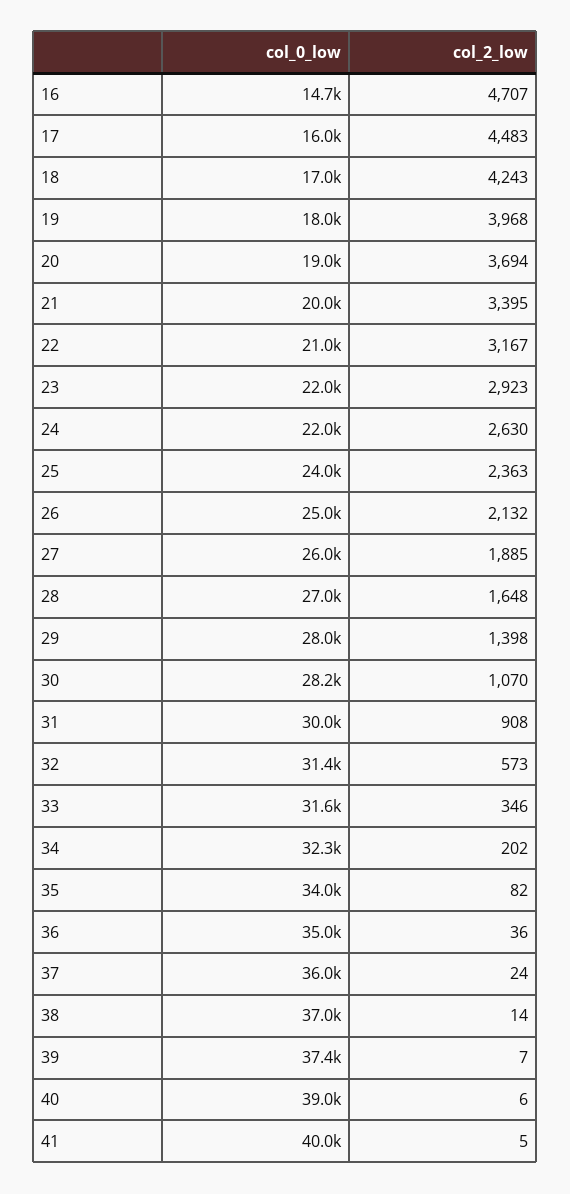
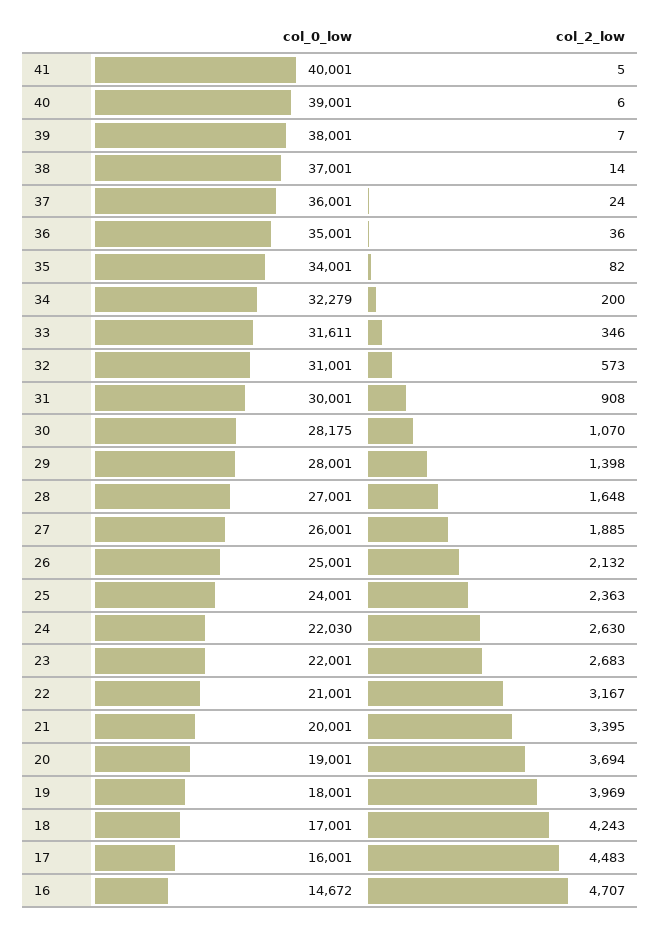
col_2_low, 19: 3968 -> 3969
col_2_low, 23: 2923 -> 2683
col_0_low, 32: 31400 -> 31001
col_2_low, 34: 202 -> 200
col_0_low, 39: 37400 -> 38001

